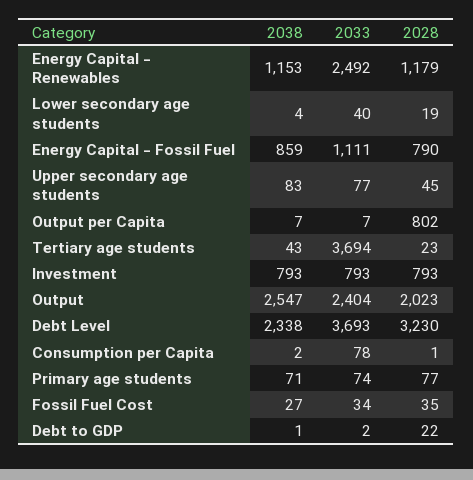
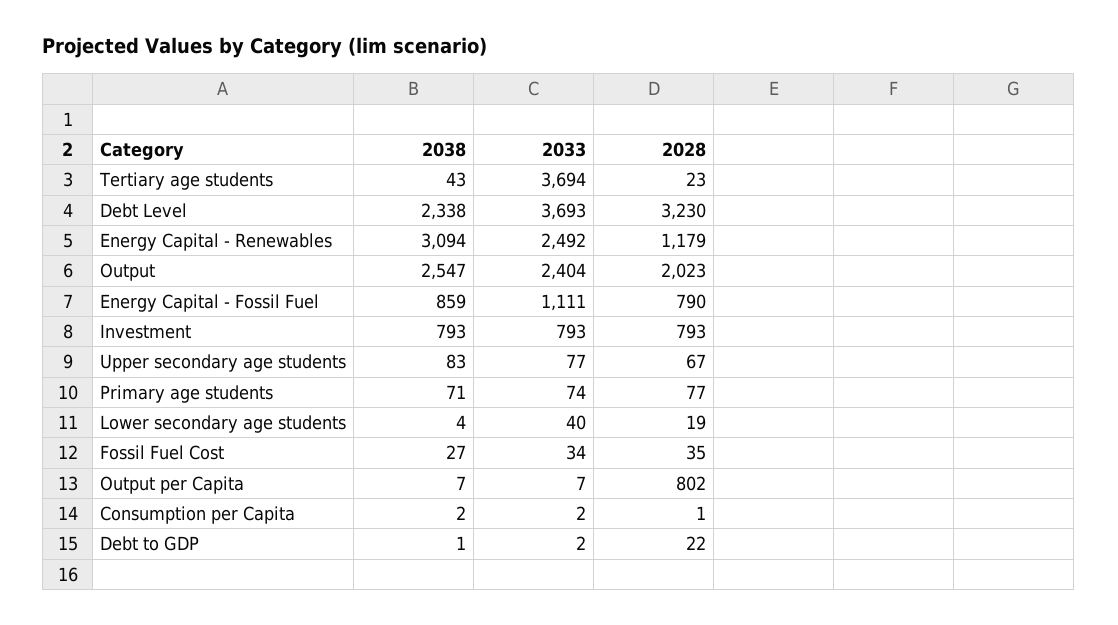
2038, Energy Capital - Renewables: 1153 -> 3094
2028, Upper secondary age students: 45 -> 67
2033, Consumption per Capita: 78 -> 2

